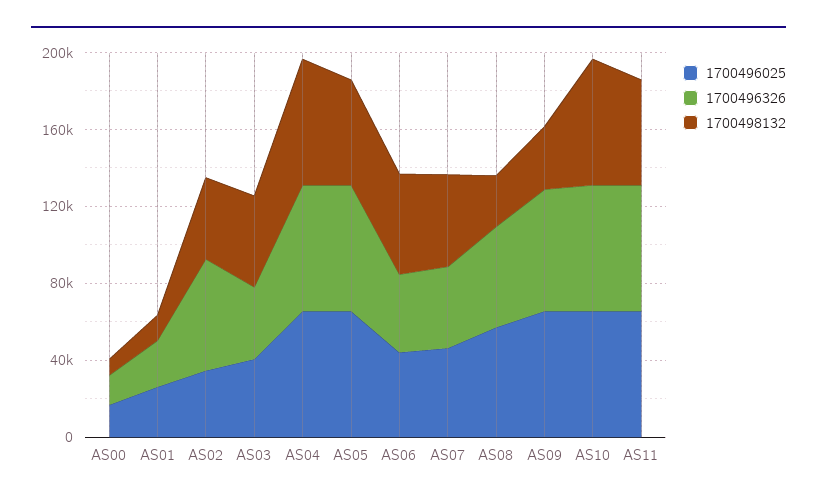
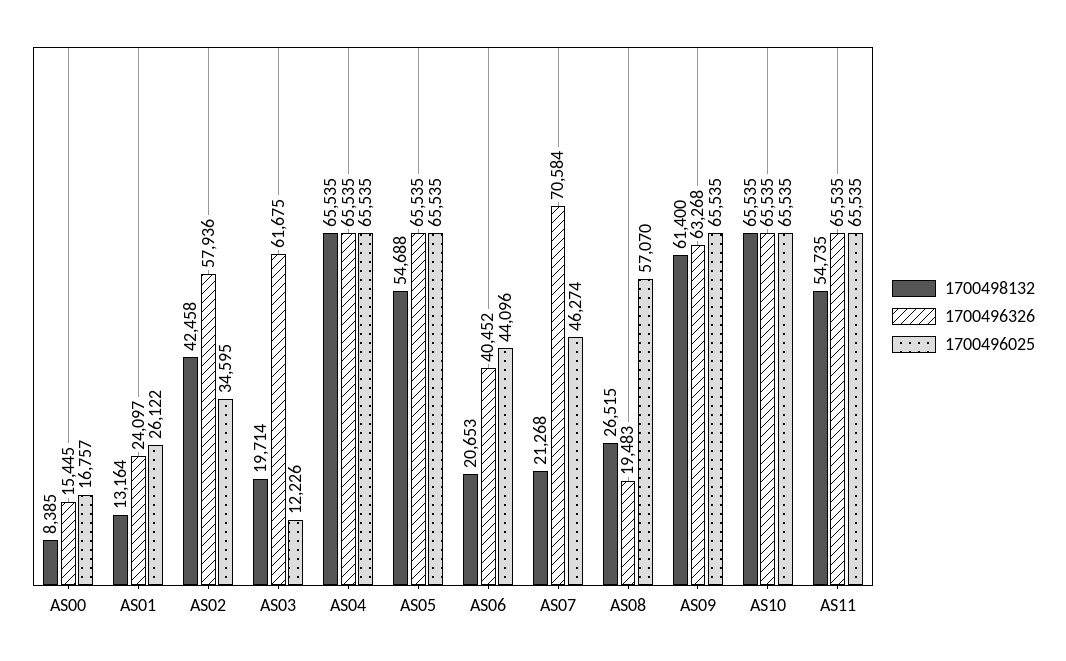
1700496025, AS03: 40000 -> 12226
1700496326, AS03: 40000 -> 61675
1700498132, AS03: 50000 -> 19714
1700498132, AS06: 50000 -> 20653
1700496326, AS07: 40000 -> 70584
1700498132, AS07: 50000 -> 21268
1700496326, AS08: 50000 -> 19483
1700498132, AS09: 30000 -> 61400

